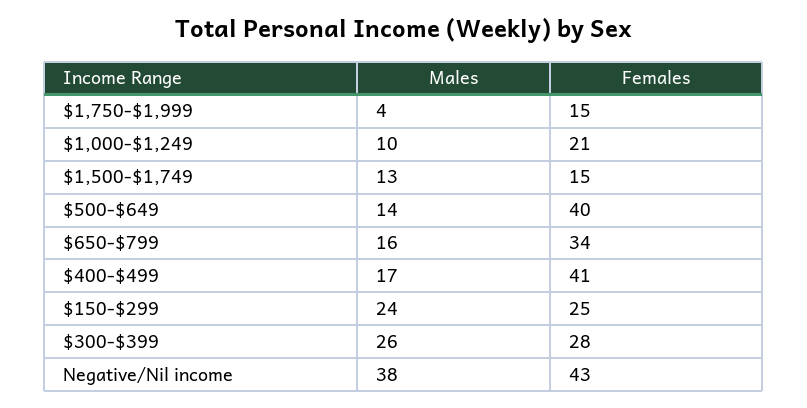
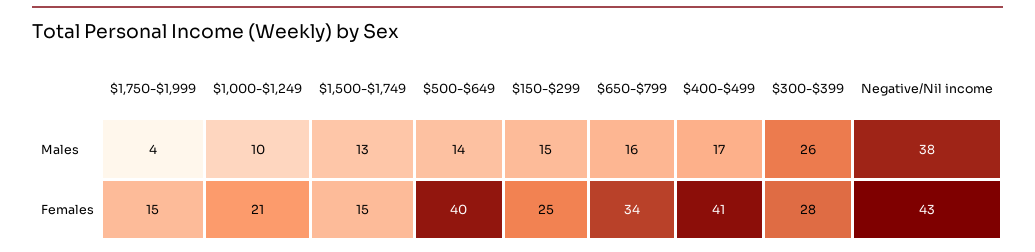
Males, $150-$299: 24 -> 15

